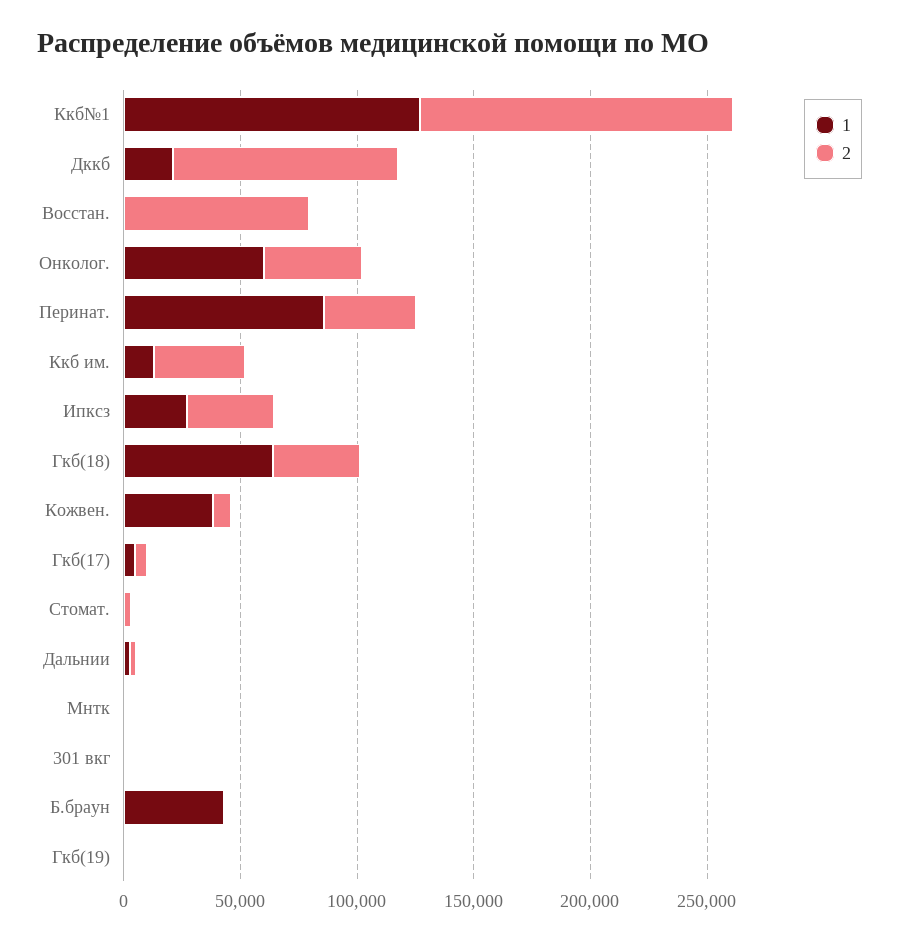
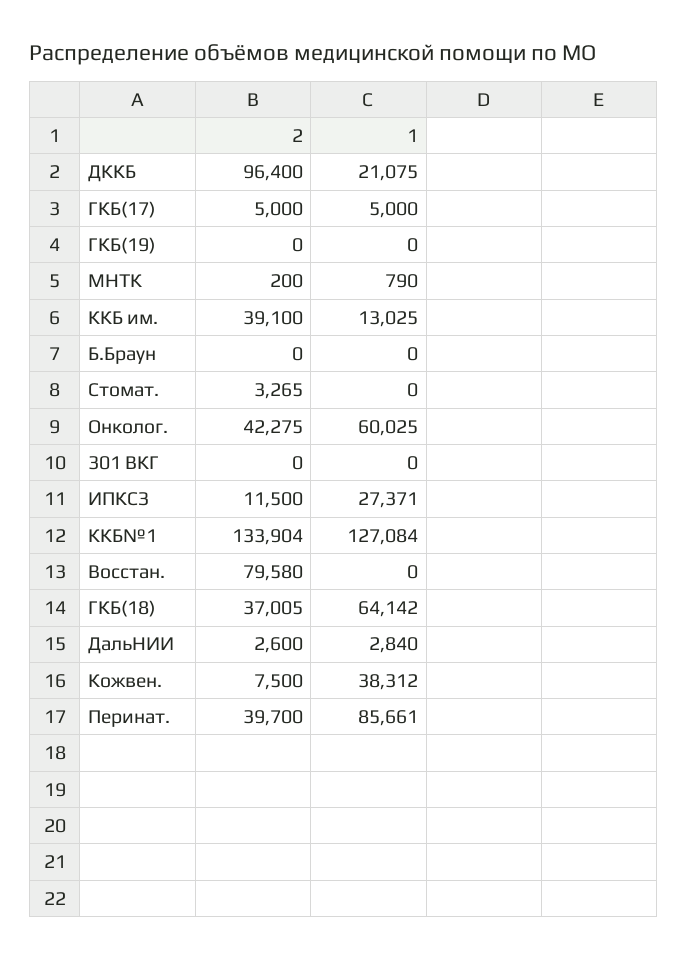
2, Ипксз: 40000 -> 11500
1, Б.браун: 40000 -> 0

